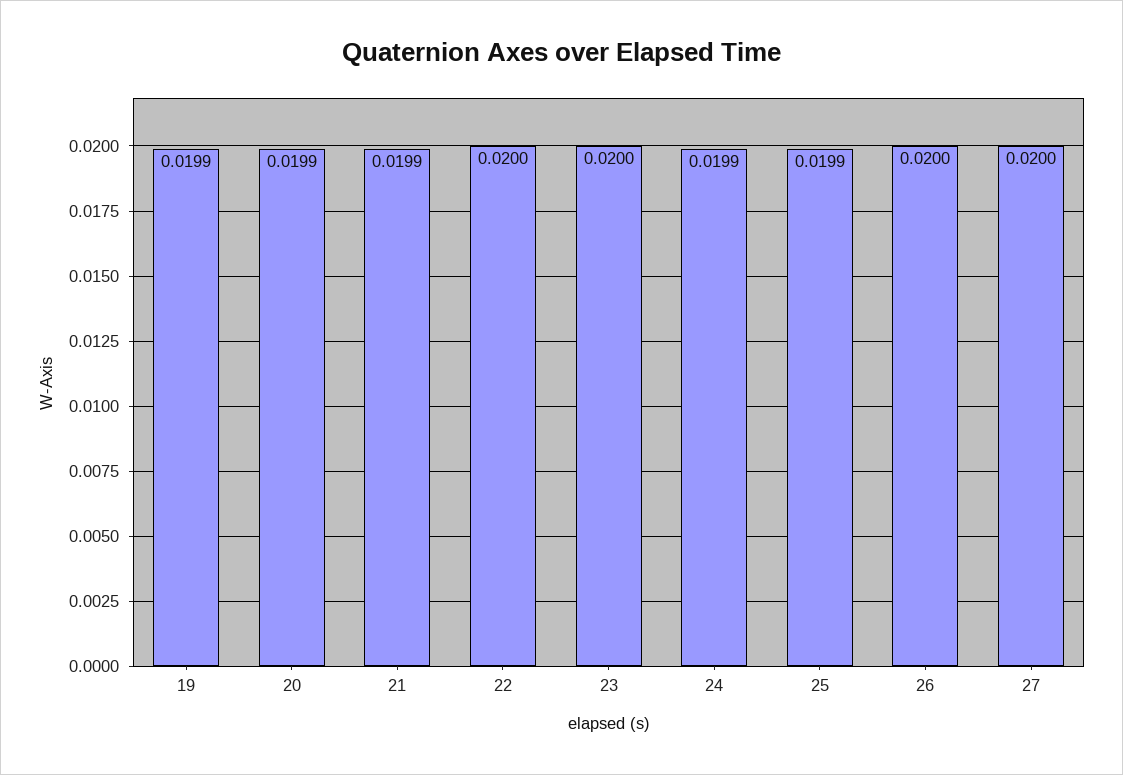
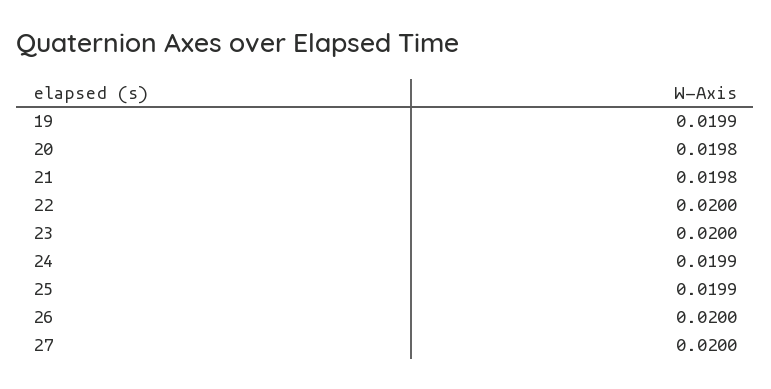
20: 0.0199 -> 0.0198
21: 0.0199 -> 0.0198

